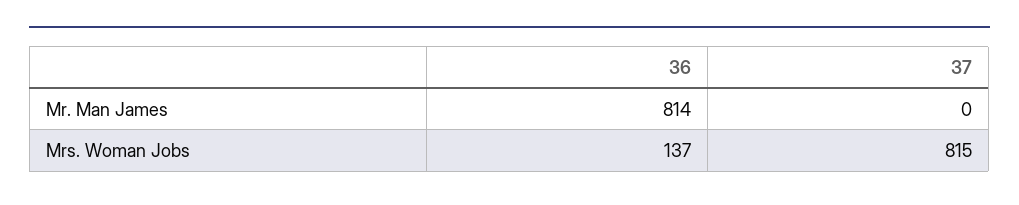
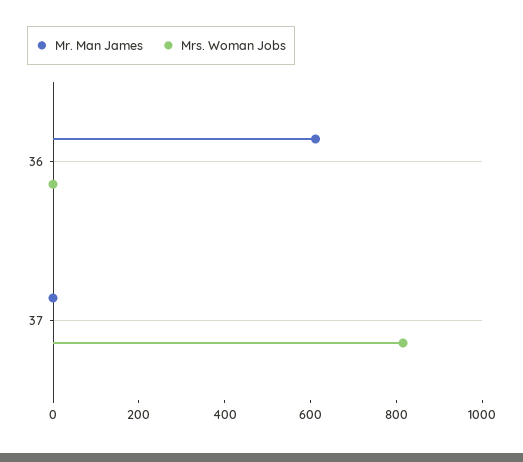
Mr. Man James, 36: 814 -> 600
Mrs. Woman Jobs, 36: 137 -> 0

